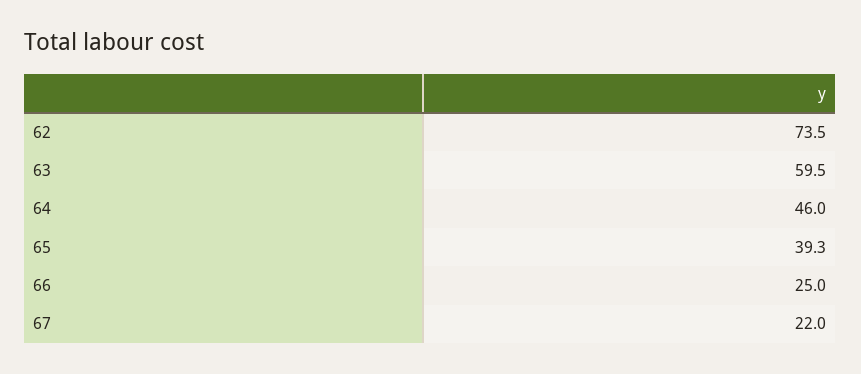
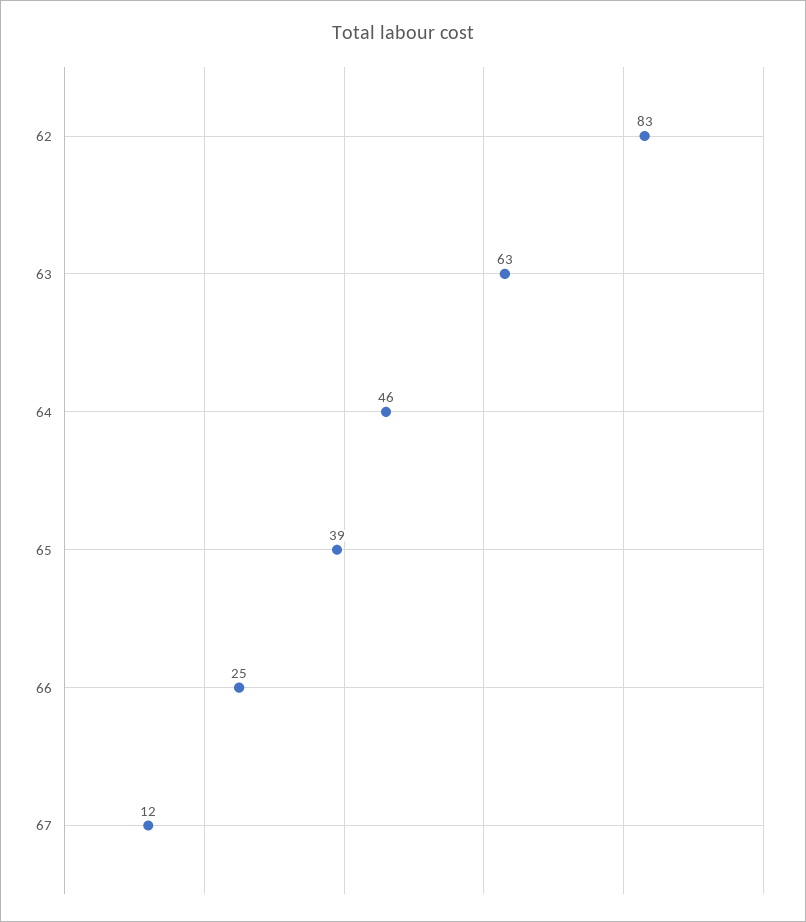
62: 73.5 -> 83
63: 59.5 -> 63
67: 22 -> 12

